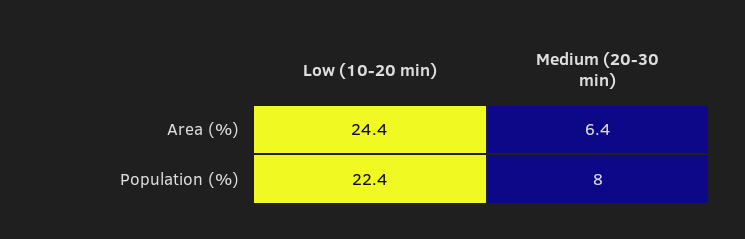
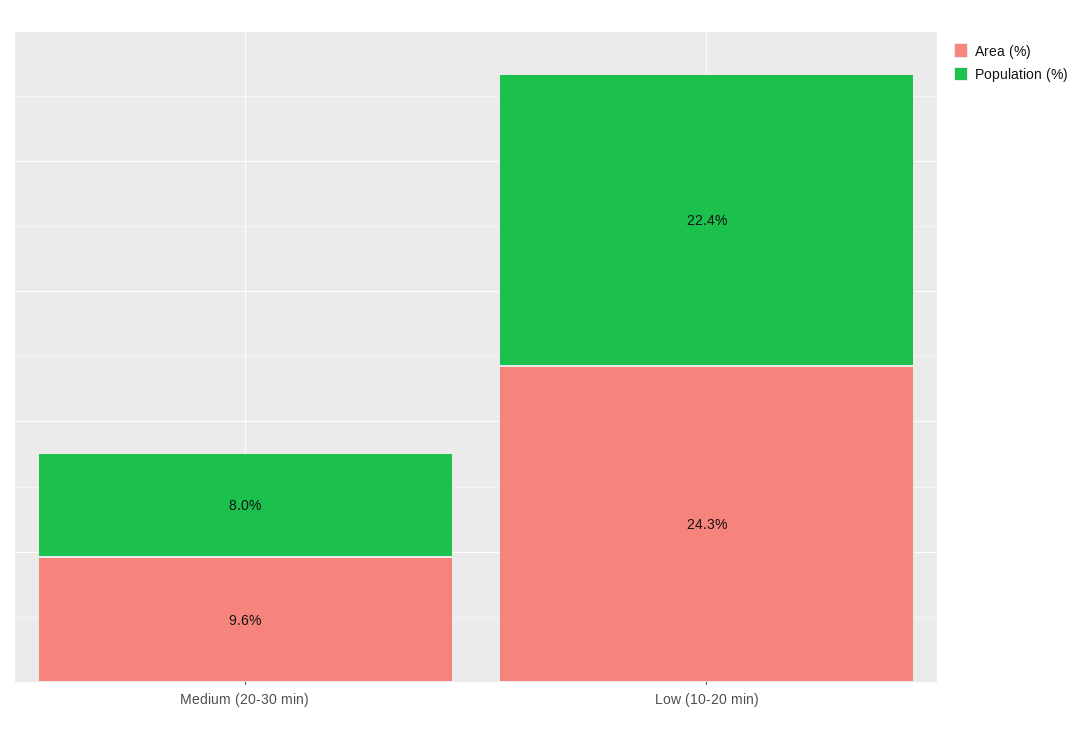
Area (%), Low (10-20 min): 24.4 -> 24.3
Area (%), Medium (20-30 min): 6.4 -> 9.6

